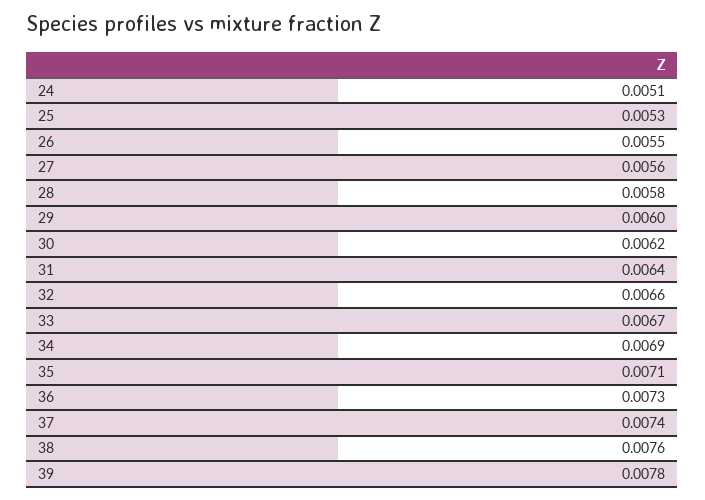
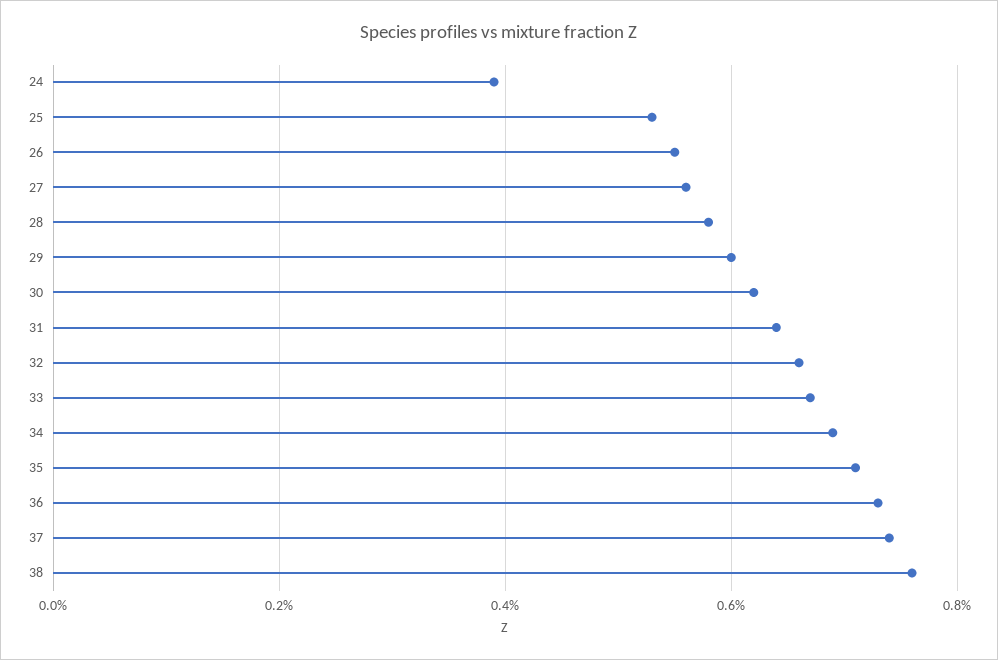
24: 0.0051 -> 0.004
39: 0.0078 -> none

